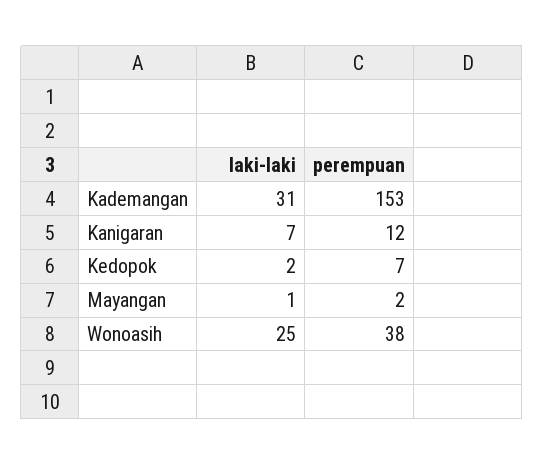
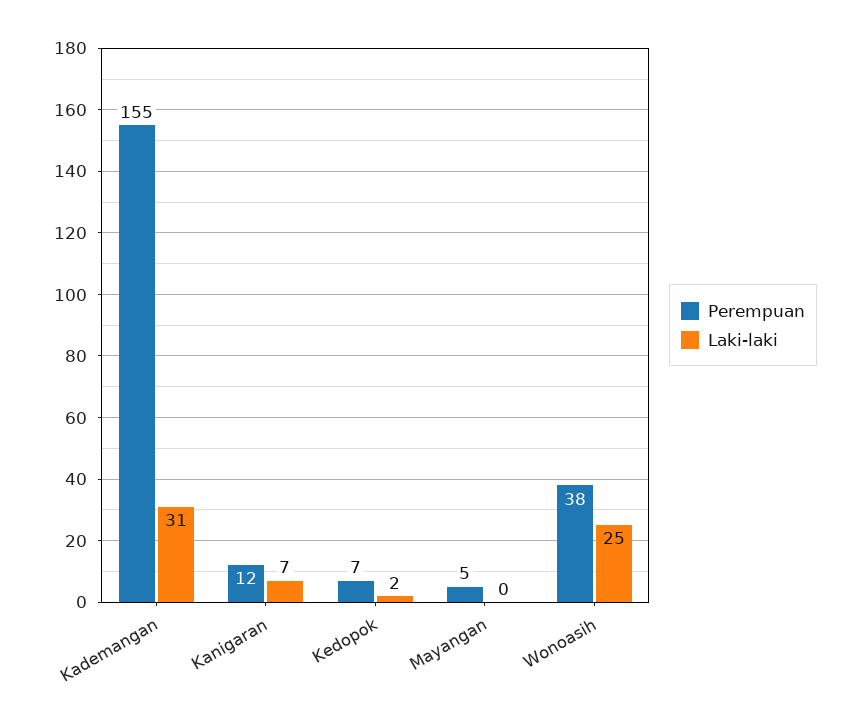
perempuan, Kademangan: 153 -> 155
laki-laki, Mayangan: 1 -> 0
perempuan, Mayangan: 2 -> 5

